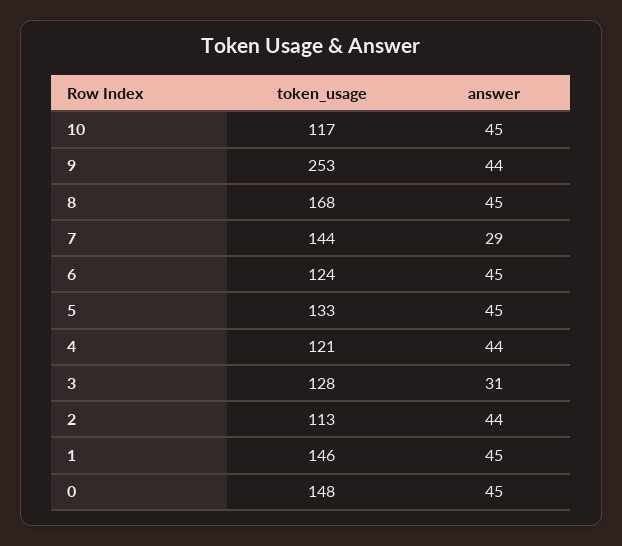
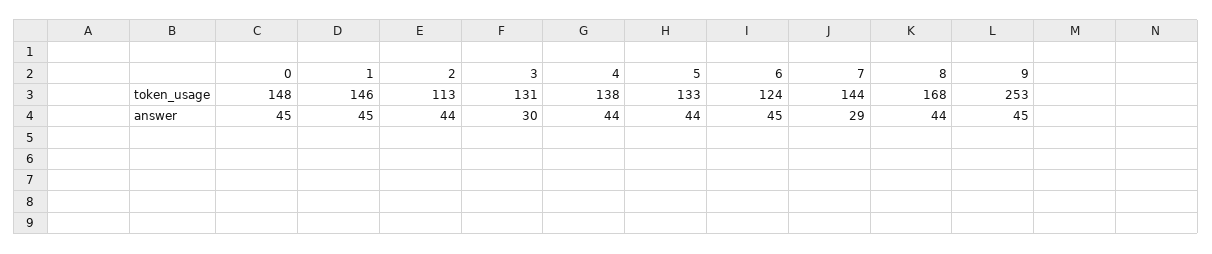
token_usage, 10: 117 -> none
answer, 10: 45 -> none
answer, 9: 44 -> 45
answer, 8: 45 -> 44
answer, 5: 45 -> 44
token_usage, 4: 121 -> 138
token_usage, 3: 128 -> 131
answer, 3: 31 -> 30

